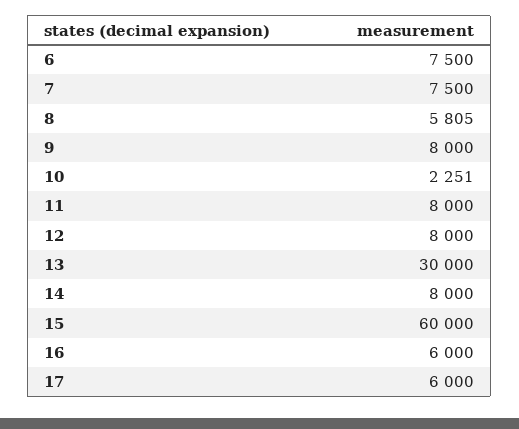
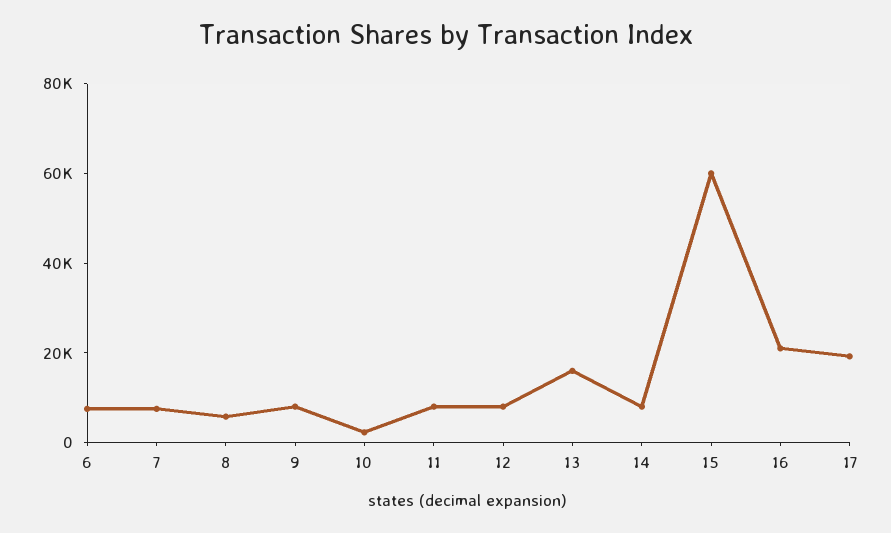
13: 30000 -> 15000
16: 6000 -> 20000
17: 6000 -> 20000

